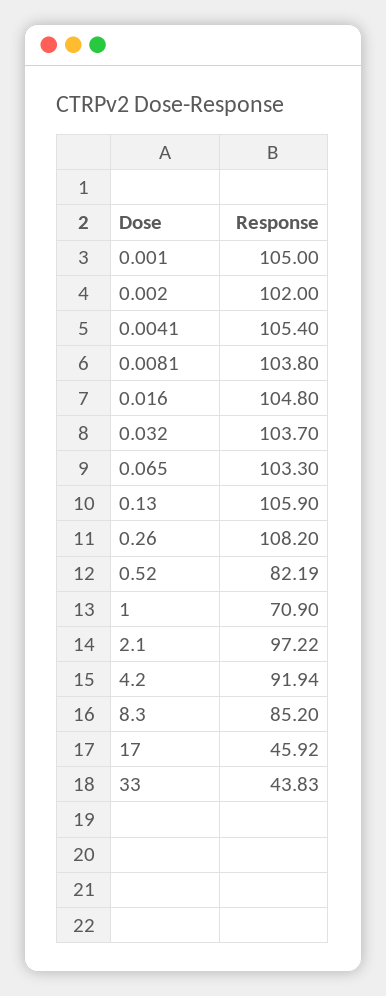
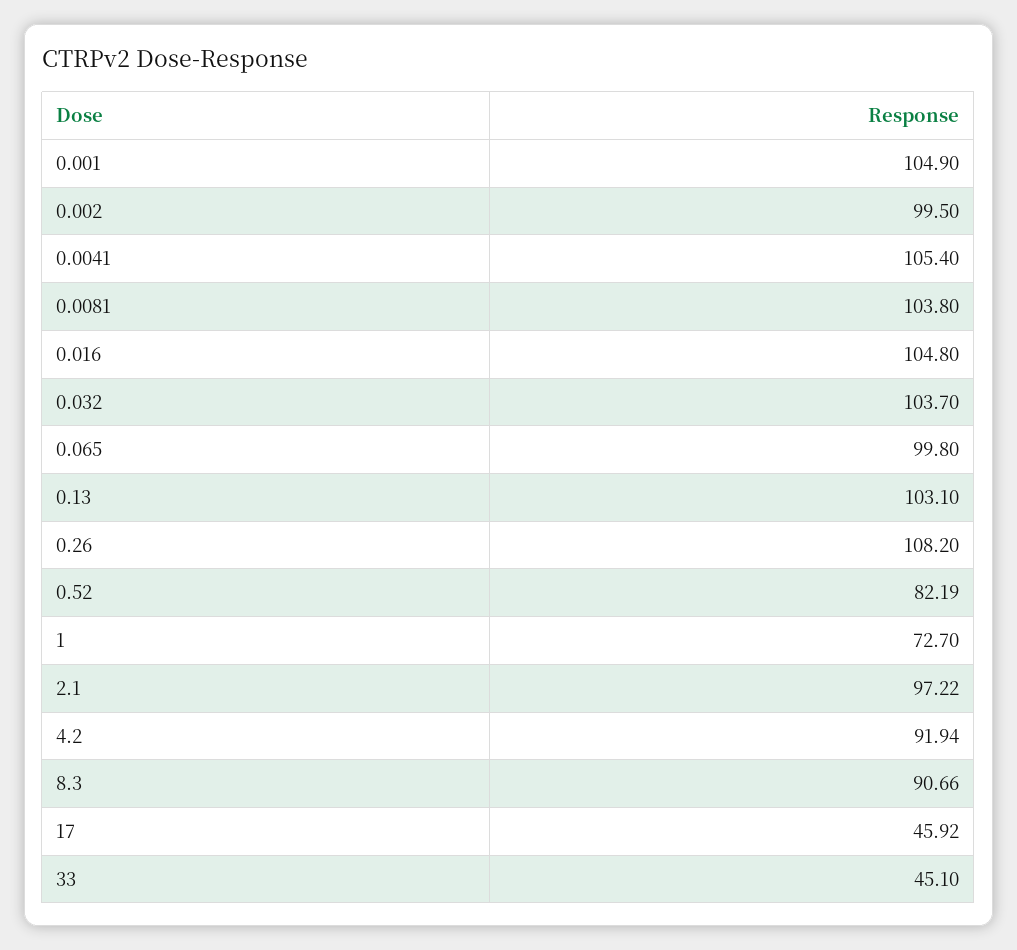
0.001: 105 -> 104.9
0.002: 102 -> 99.5
0.065: 103.3 -> 99.8
0.13: 105.9 -> 103.1
1: 70.9 -> 72.7
8.3: 85.2 -> 90.66
33: 43.83 -> 45.1

